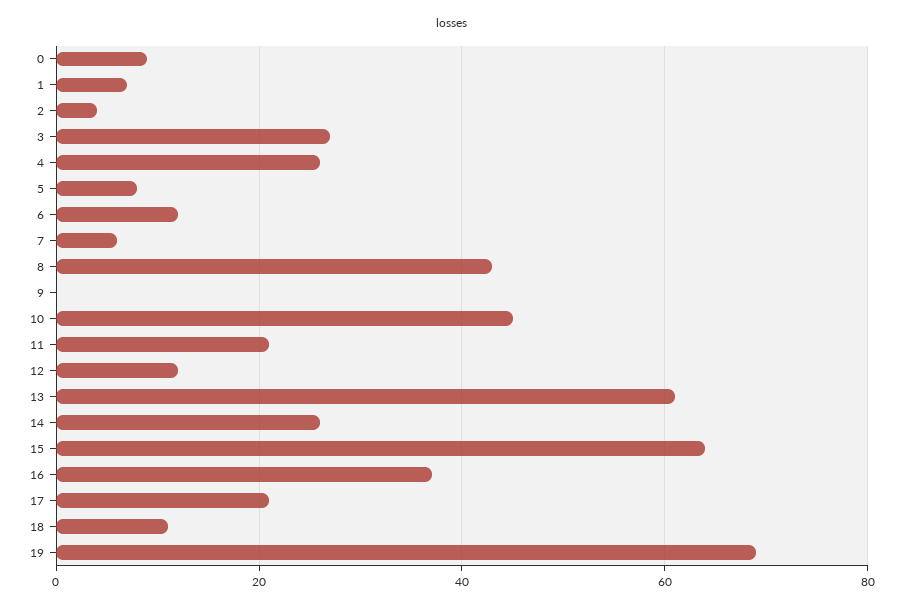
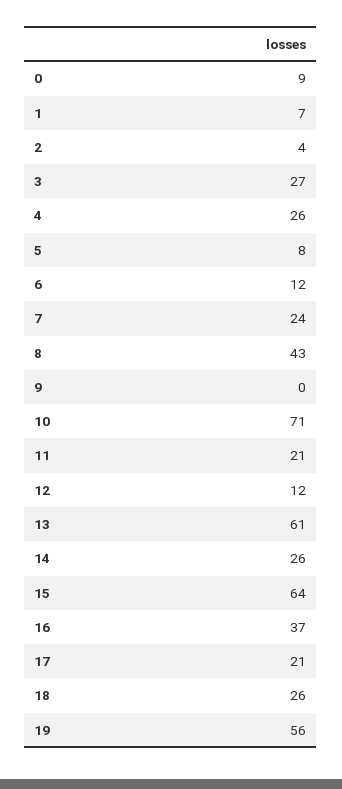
7: 5 -> 24
10: 45 -> 71
18: 10 -> 26
19: 70 -> 56

